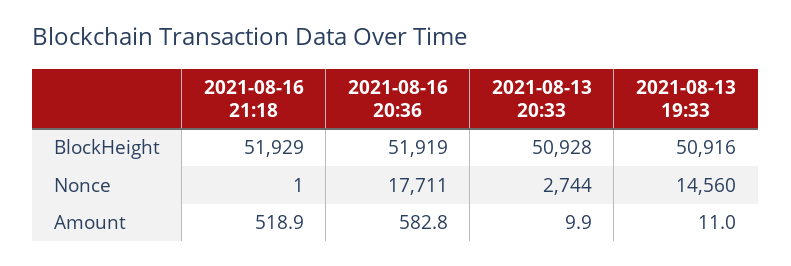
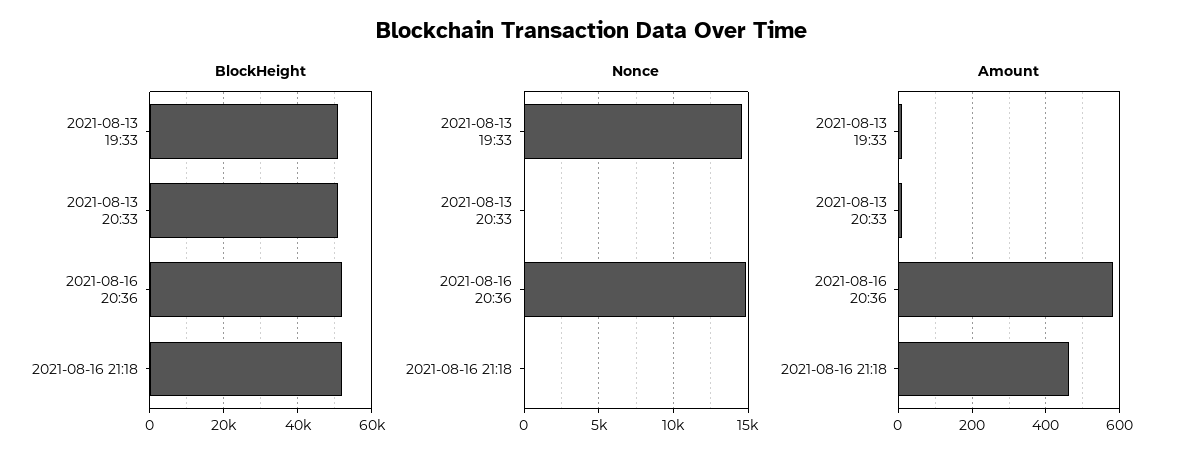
Nonce, 2021-08-16 20:36: 17711 -> 15000
Nonce, 2021-08-13 20:33: 2744 -> 0
Amount, 2021-08-16 21:18: 518.9 -> 460

